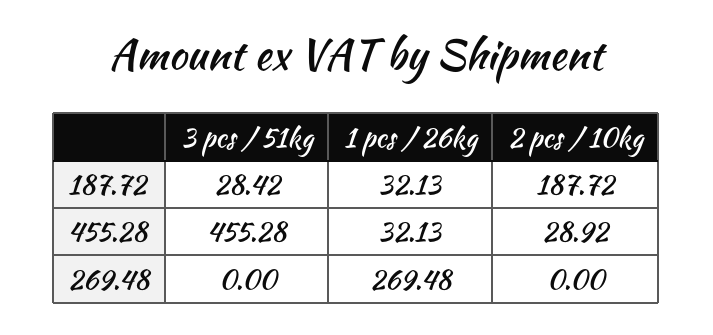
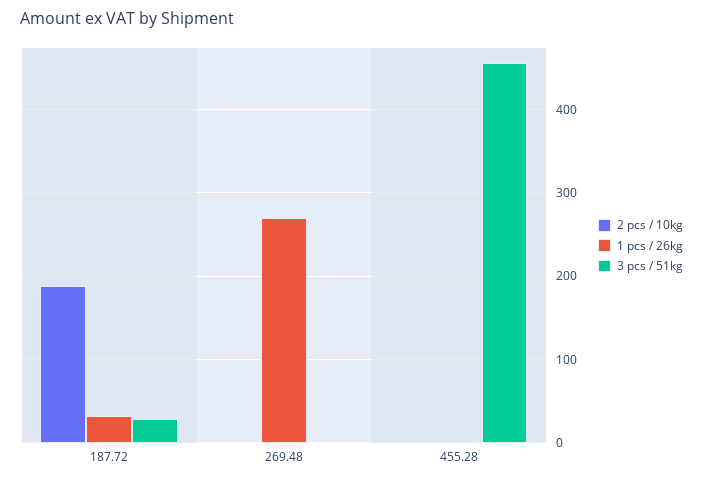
1 pcs / 26kg, 455.28: 32.13 -> 0
2 pcs / 10kg, 455.28: 28.92 -> 0

